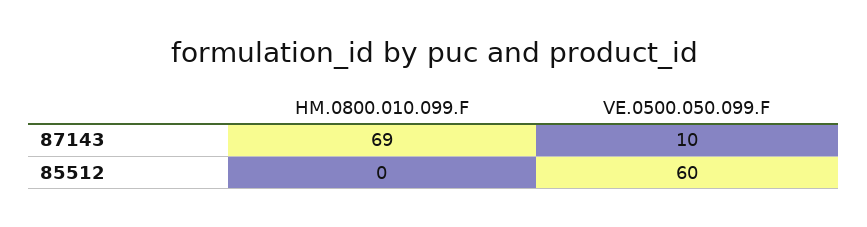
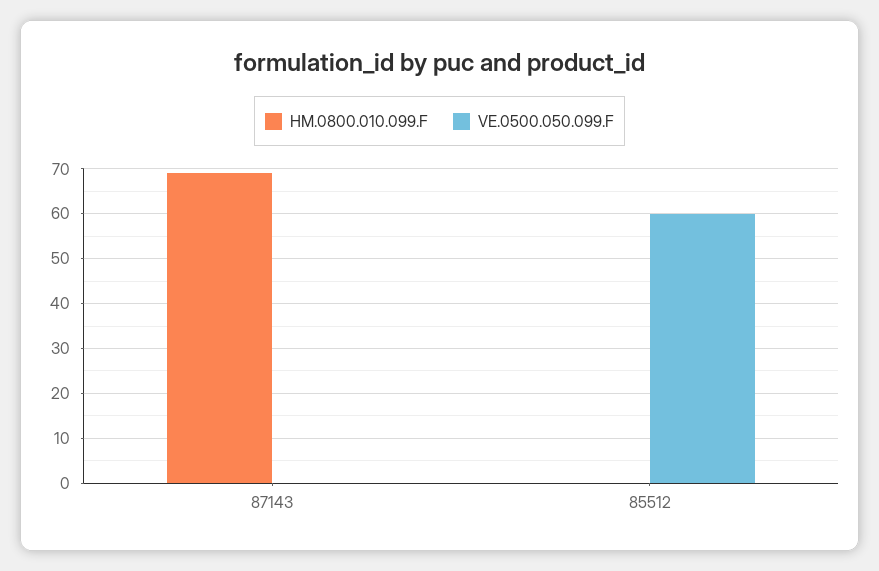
VE.0500.050.099.F, 87143: 10 -> 0

